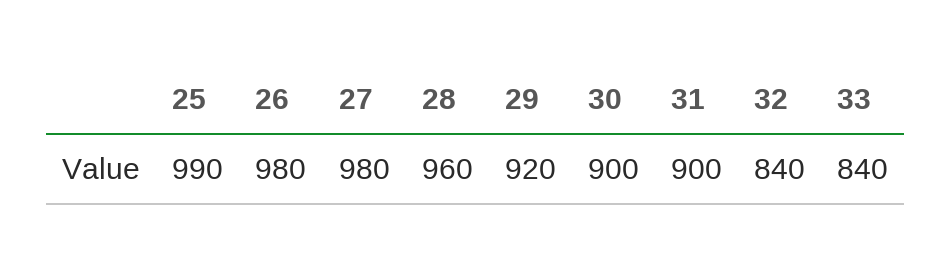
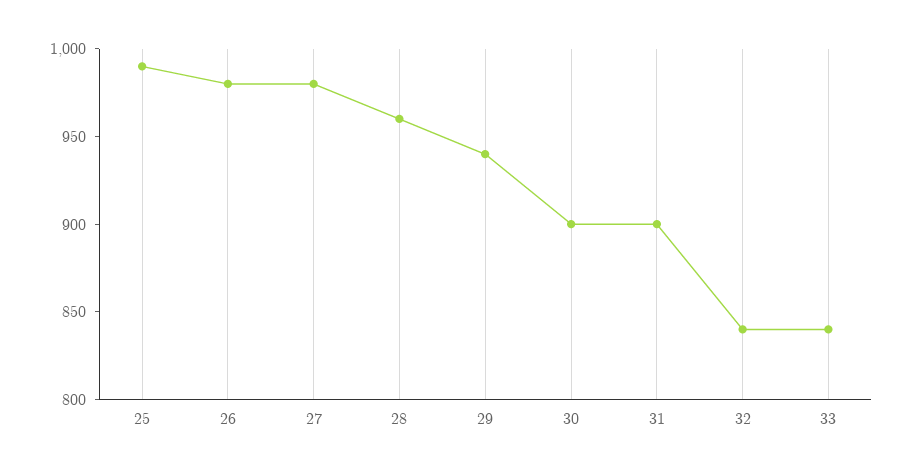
29: 920 -> 940

